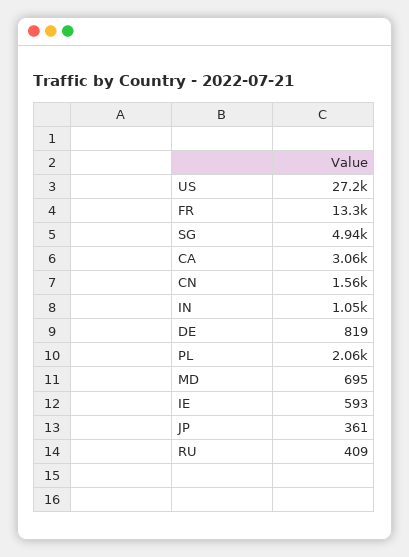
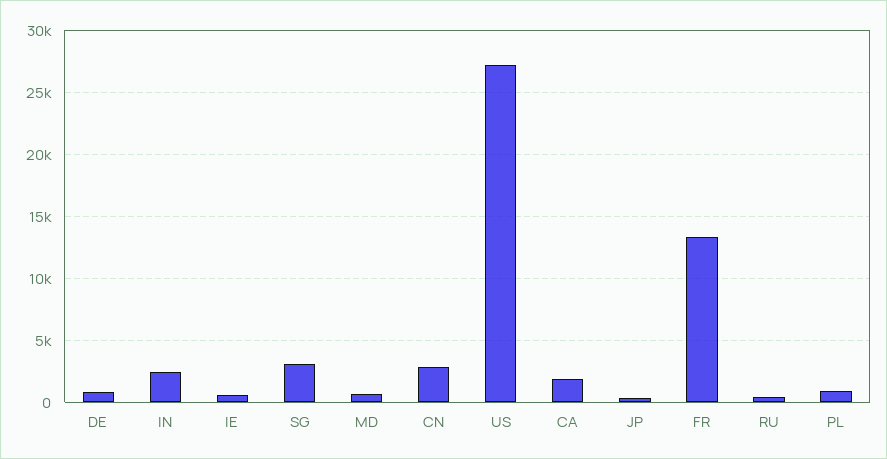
SG: 4940 -> 3000
CA: 3060 -> 2000
CN: 1560 -> 3000
IN: 1050 -> 2500
PL: 2060 -> 1000

